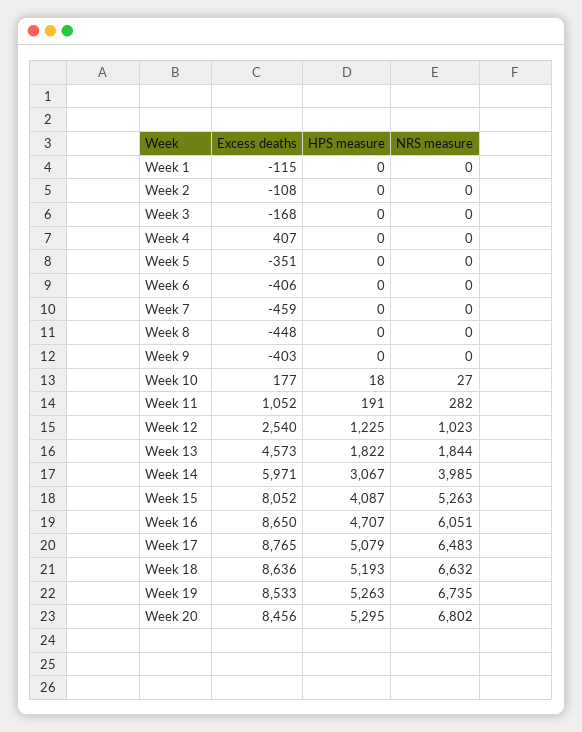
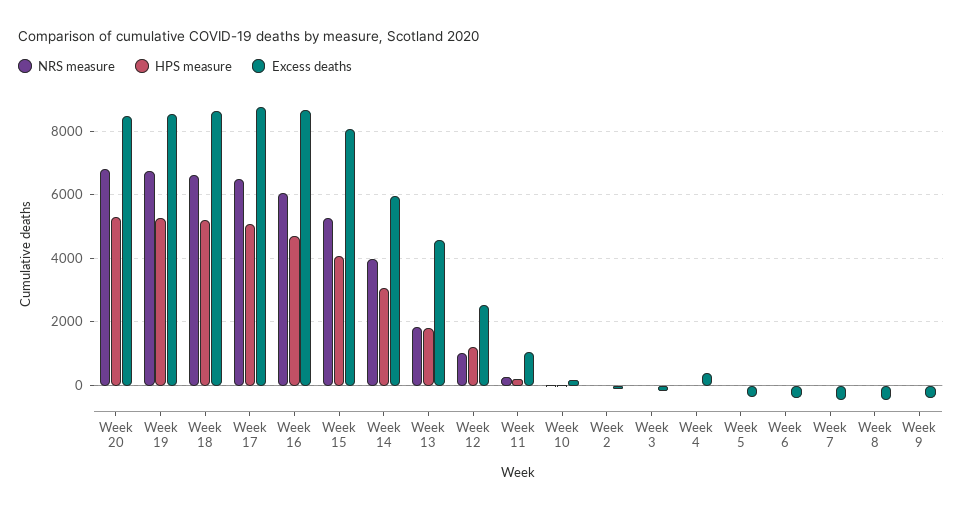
Excess deaths, Week 1: -115 -> none
HPS measure, Week 1: 0 -> none
NRS measure, Week 1: 0 -> none

